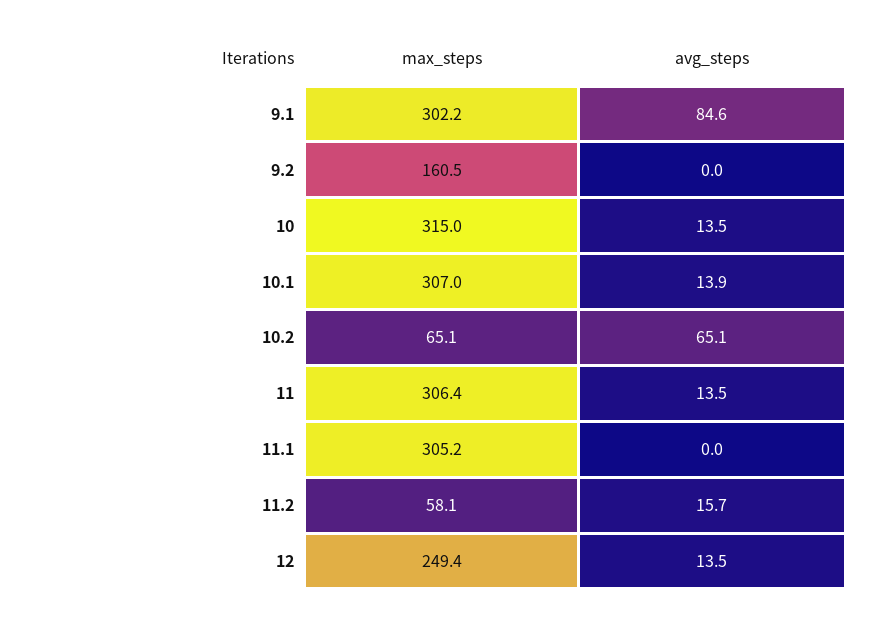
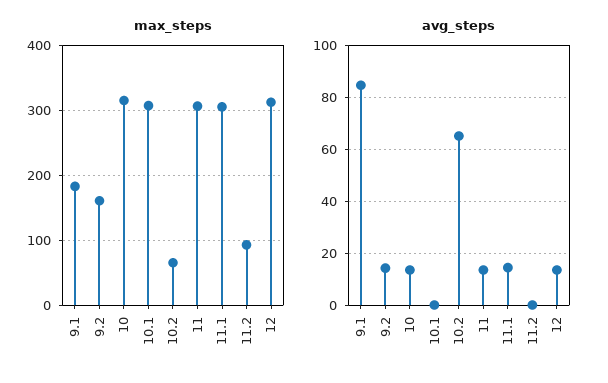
max_steps, 9.1: 302.2 -> 180
avg_steps, 9.2: 0 -> 15
avg_steps, 10.1: 13.9 -> 0
avg_steps, 11.1: 0 -> 15
max_steps, 11.2: 58.1 -> 90
avg_steps, 11.2: 15.7 -> 0
max_steps, 12: 249.4 -> 310

